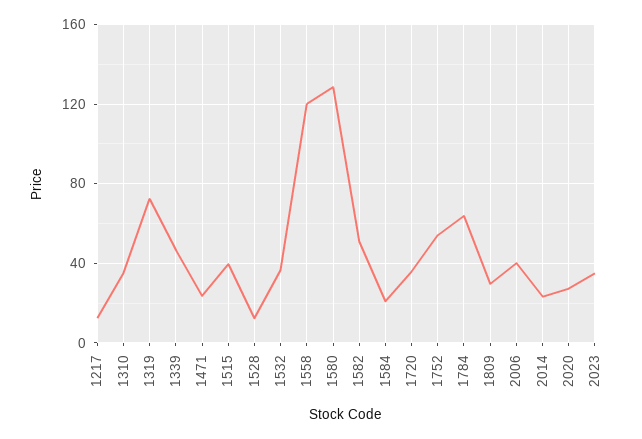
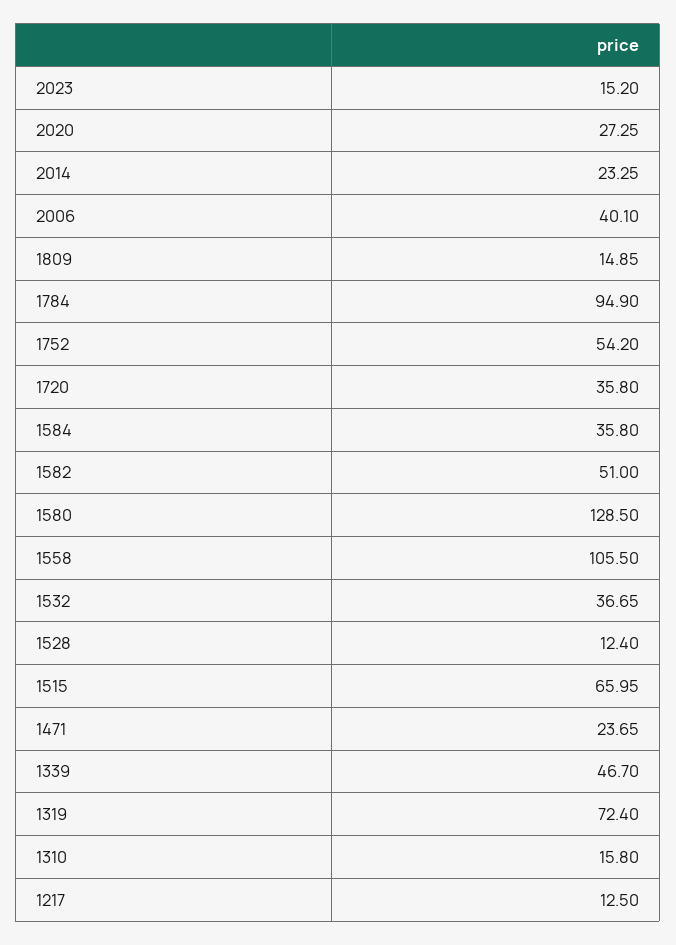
1310: 35 -> 15.8
1515: 40 -> 65.95
1558: 120 -> 105.5
1584: 20 -> 35.8
1784: 65 -> 94.9
1809: 30 -> 14.85
2023: 35 -> 15.2

